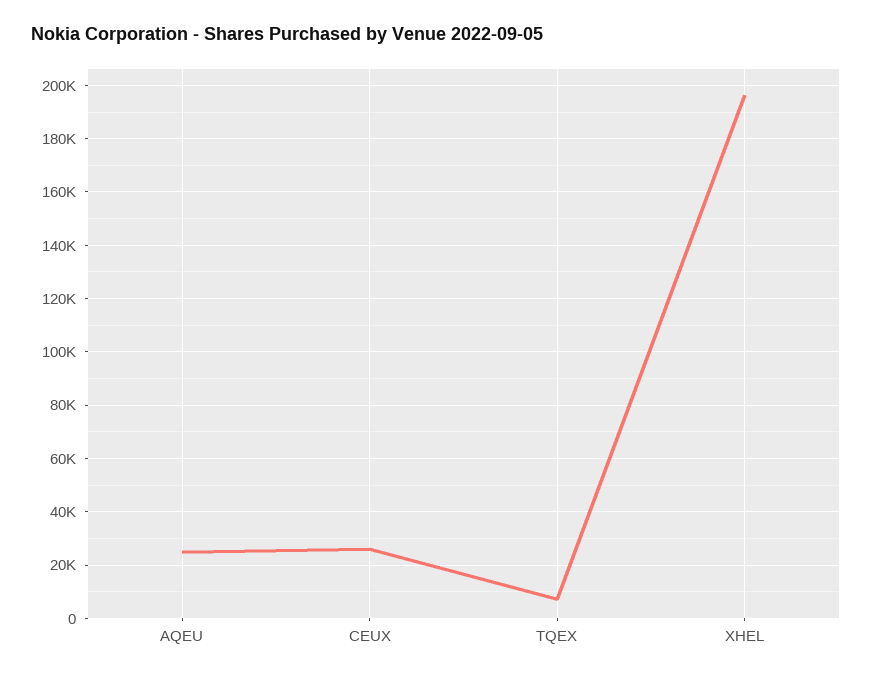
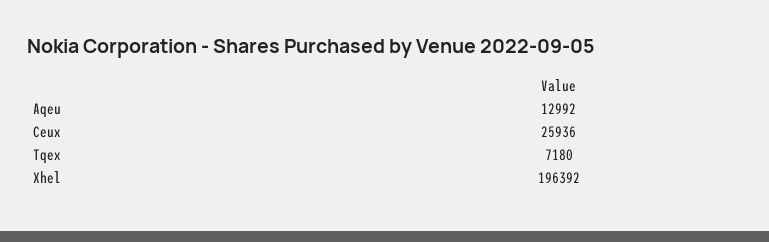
AQEU: 25000 -> 12992

